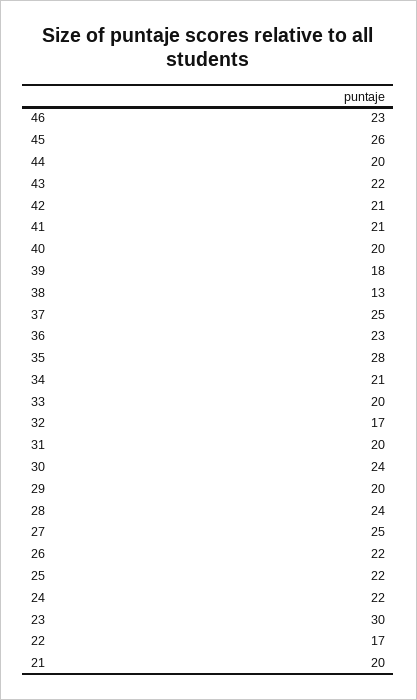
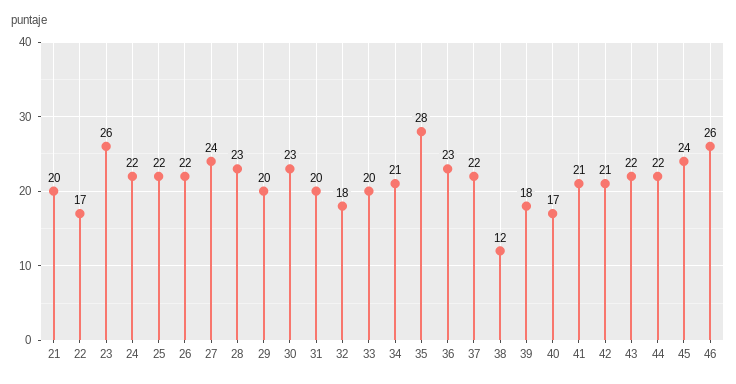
46: 23 -> 26
45: 26 -> 24
44: 20 -> 22
40: 20 -> 17
38: 13 -> 12
37: 25 -> 22
32: 17 -> 18
30: 24 -> 23
28: 24 -> 23
27: 25 -> 24
23: 30 -> 26

